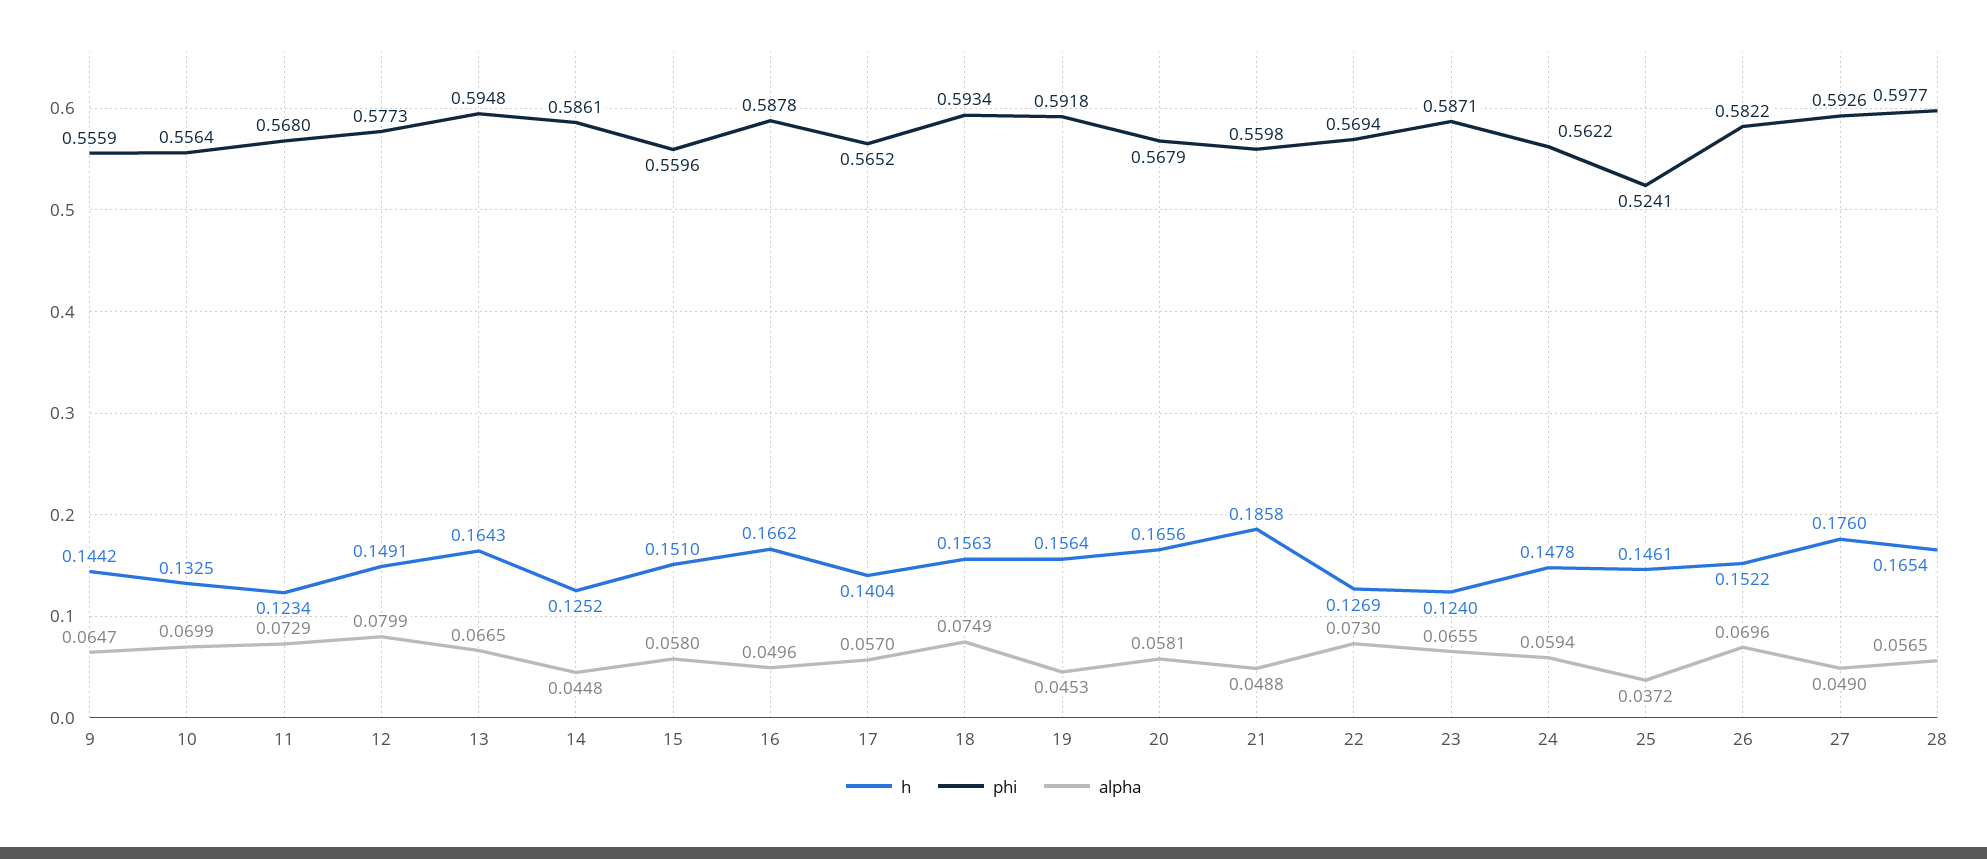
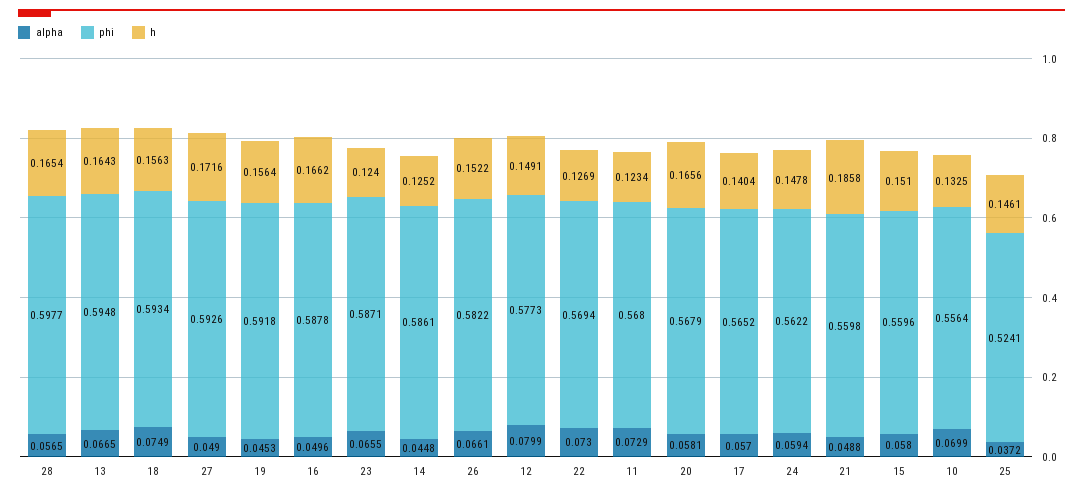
h, 9: 0.1442 -> none
phi, 9: 0.5559 -> none
alpha, 9: 0.0647 -> none
alpha, 26: 0.0696 -> 0.0661
h, 27: 0.176 -> 0.1716

